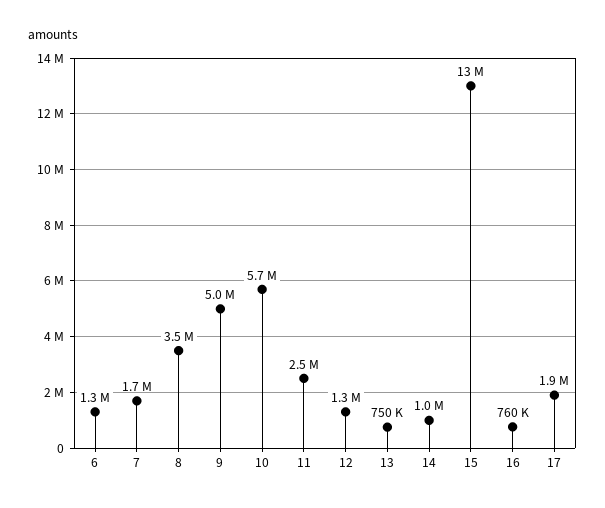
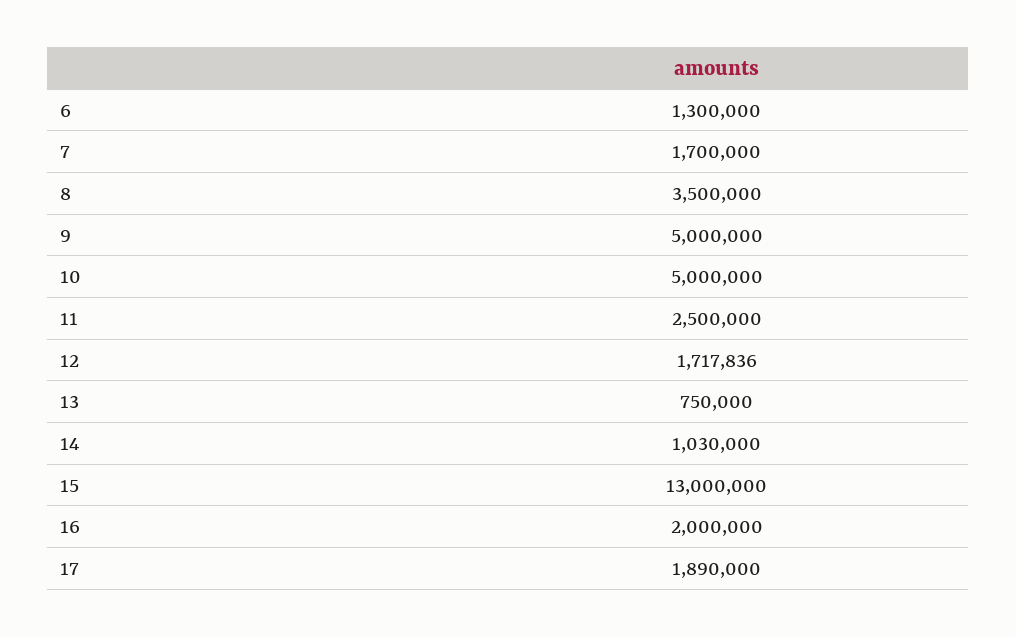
10: 5700000 -> 5000000
12: 1300000 -> 1717836
16: 760000 -> 2000000

